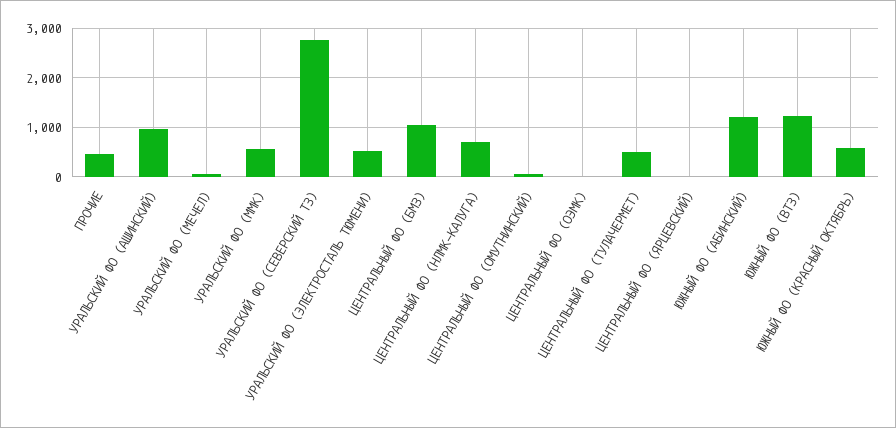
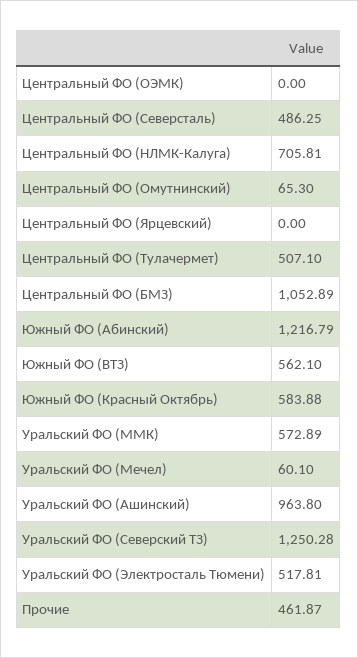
УРАЛЬСКИЙ ФО (СЕВЕРСКИЙ ТЗ): 2800 -> 1250.28
ЮЖНЫЙ ФО (ВТЗ): 1200 -> 562.1
Центральный ФО (Северсталь): none -> 486.25

